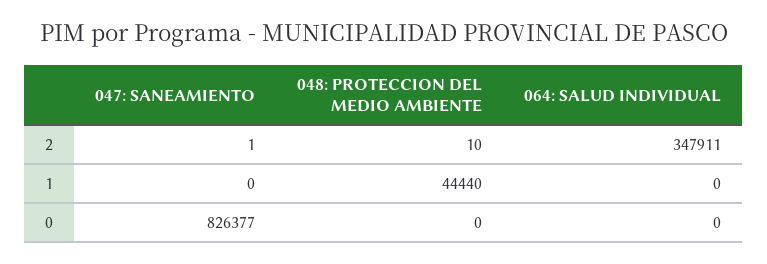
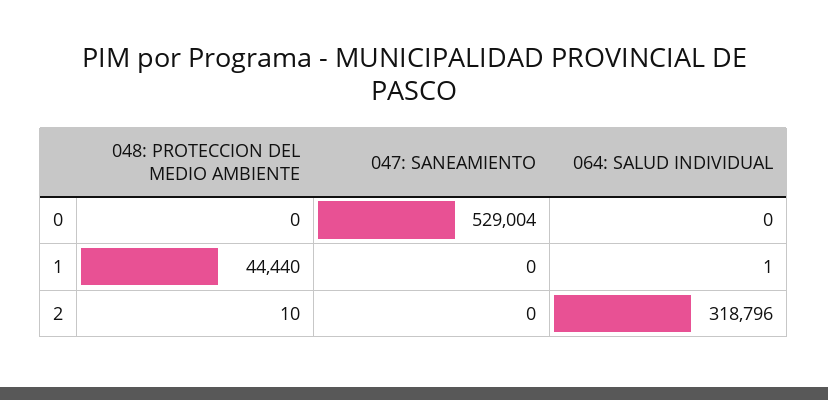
047: SANEAMIENTO, 2: 1 -> 0
064: SALUD INDIVIDUAL, 2: 347911 -> 318796
064: SALUD INDIVIDUAL, 1: 0 -> 1
047: SANEAMIENTO, 0: 826377 -> 529004

